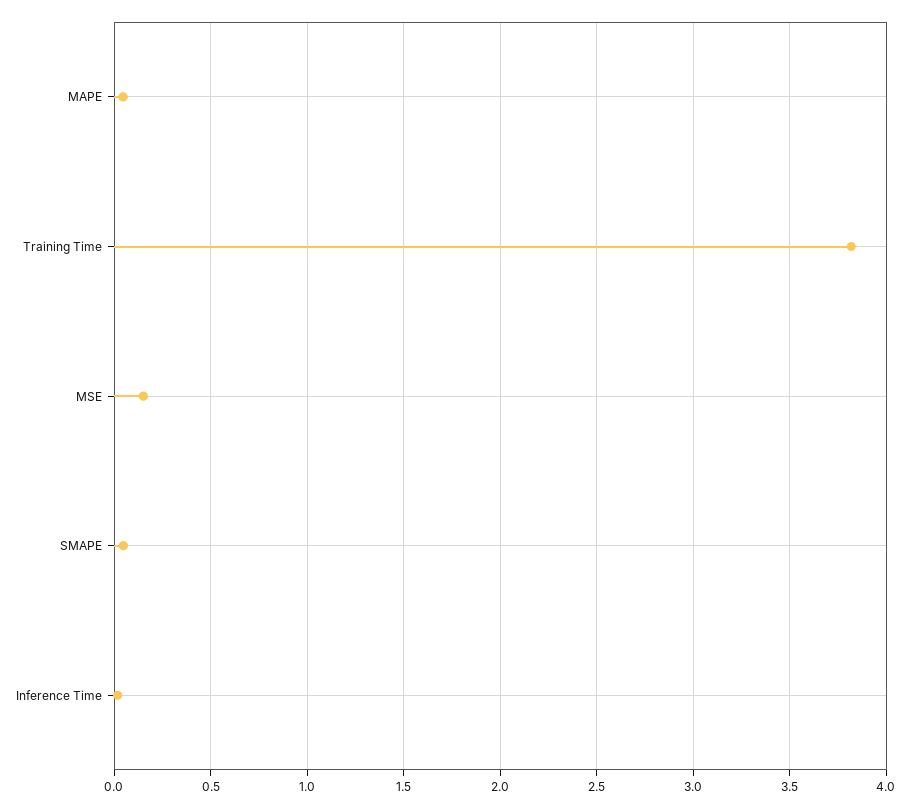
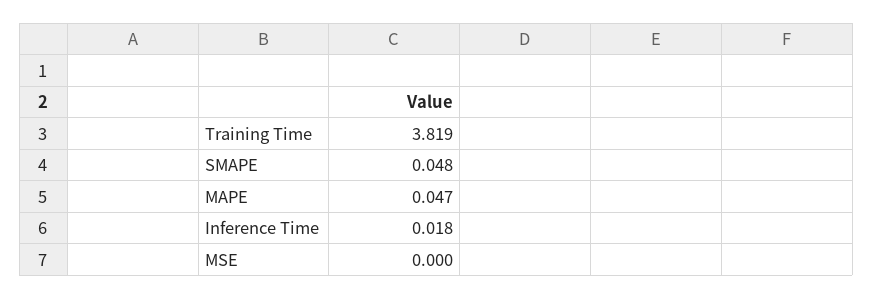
MSE: 0.15 -> 0

